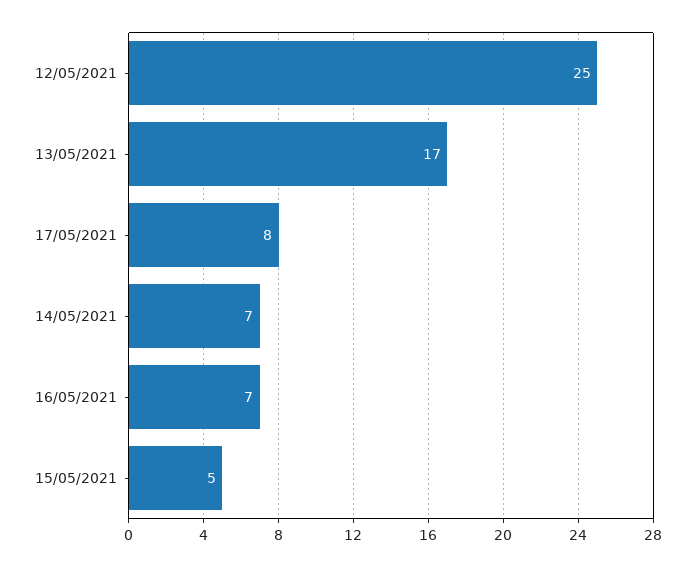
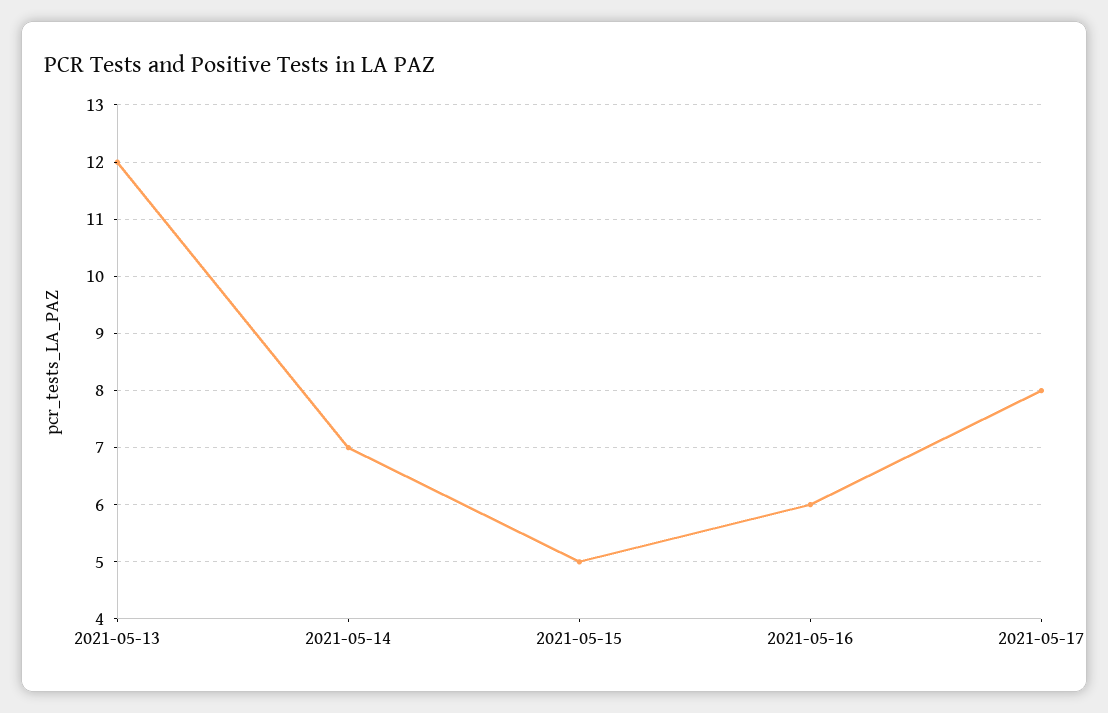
12/05/2021: 25 -> none
13/05/2021: 17 -> 12
16/05/2021: 7 -> 6

